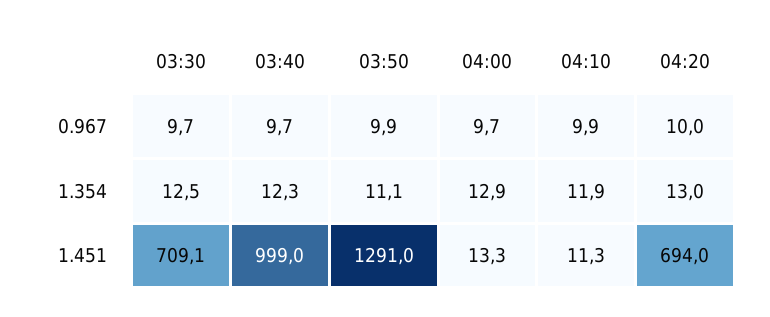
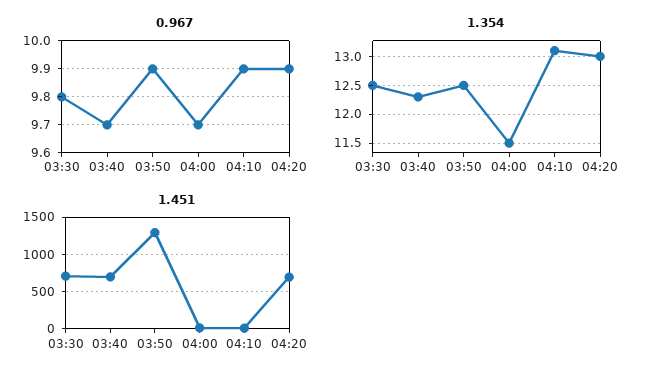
0.967, 03:30: 9.7 -> 9.8
0.967, 04:20: 10 -> 9.9
1.354, 03:50: 11.1 -> 12.5
1.354, 04:00: 12.9 -> 11.5
1.354, 04:10: 11.9 -> 13
1.451, 03:40: 999 -> 700

